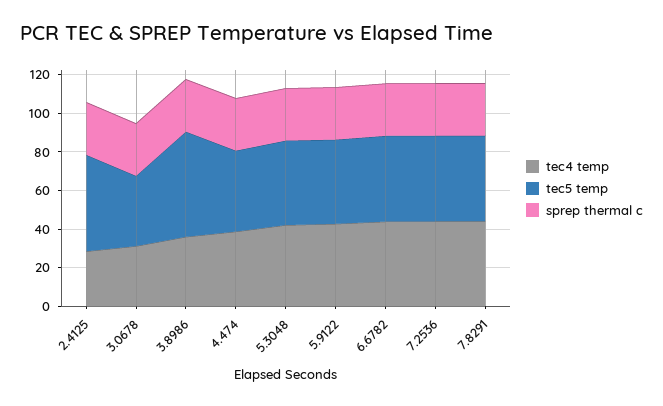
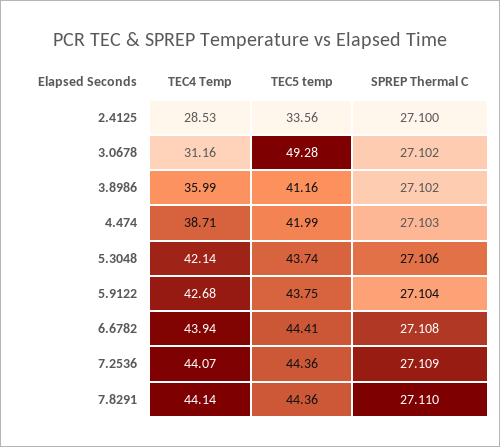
tec5 temp, 2.4125: 50 -> 33.56
tec5 temp, 3.0678: 35 -> 49.28
tec5 temp, 3.8986: 55 -> 41.16

